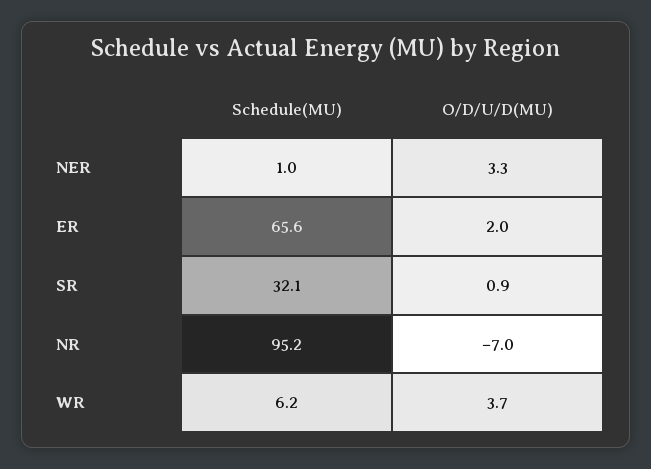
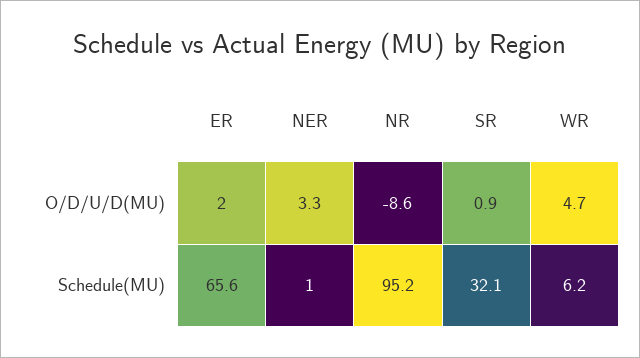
O/D/U/D(MU), NR: -7 -> -8.6
O/D/U/D(MU), WR: 3.7 -> 4.7

